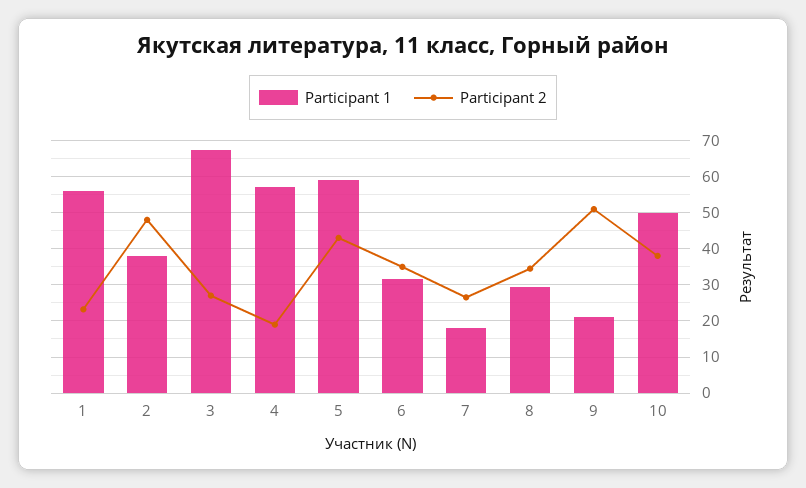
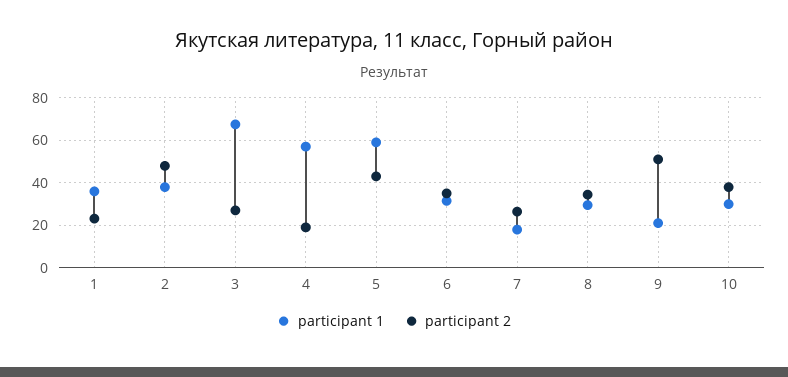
Participant 1, 1: 56 -> 35
Participant 1, 10: 50 -> 30

